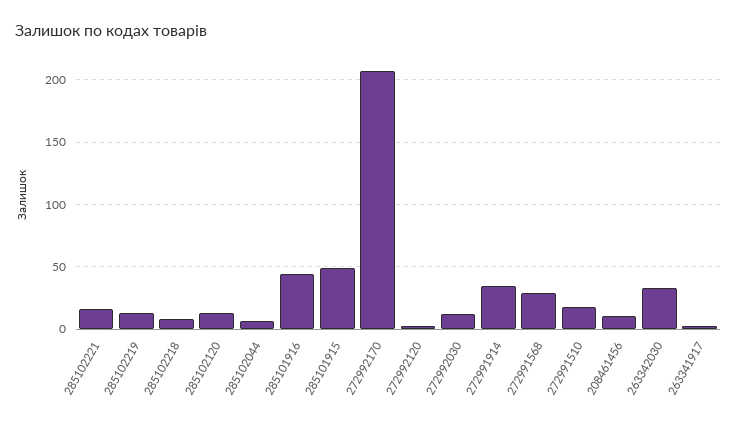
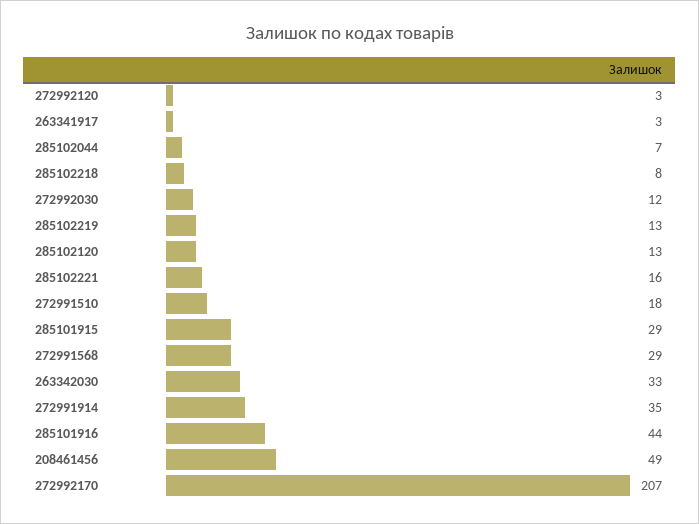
285101915: 50 -> 29
208461456: 10 -> 49

